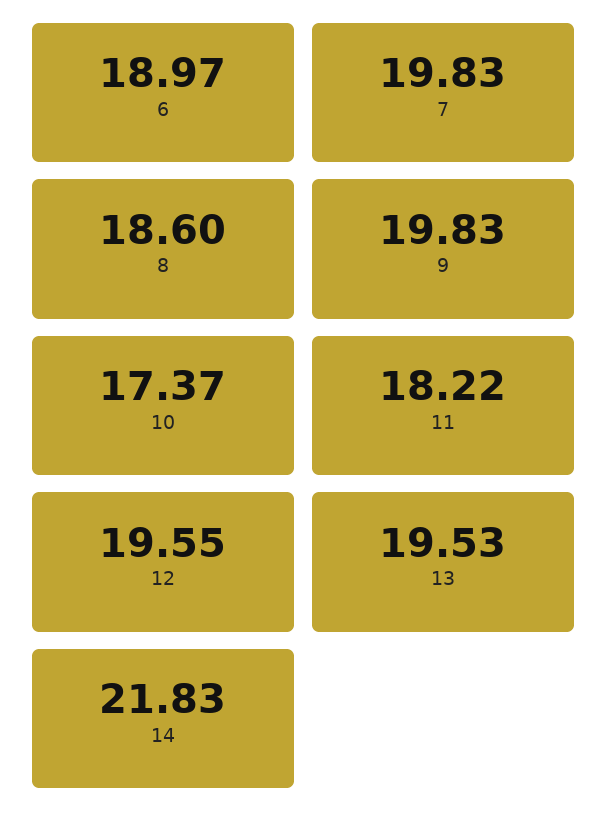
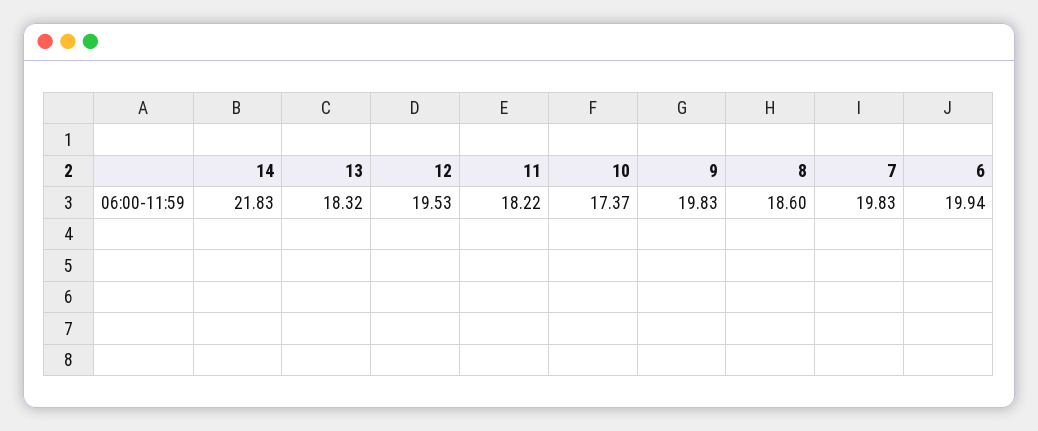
6: 18.97 -> 19.94
12: 19.55 -> 19.53
13: 19.53 -> 18.32

